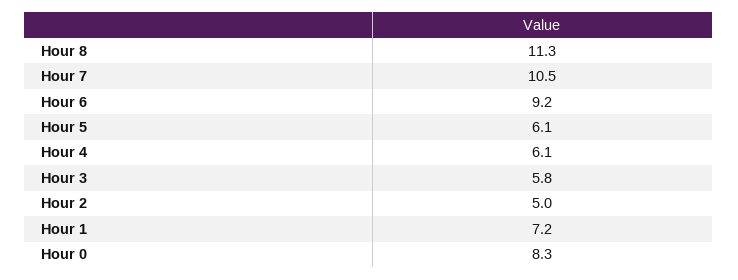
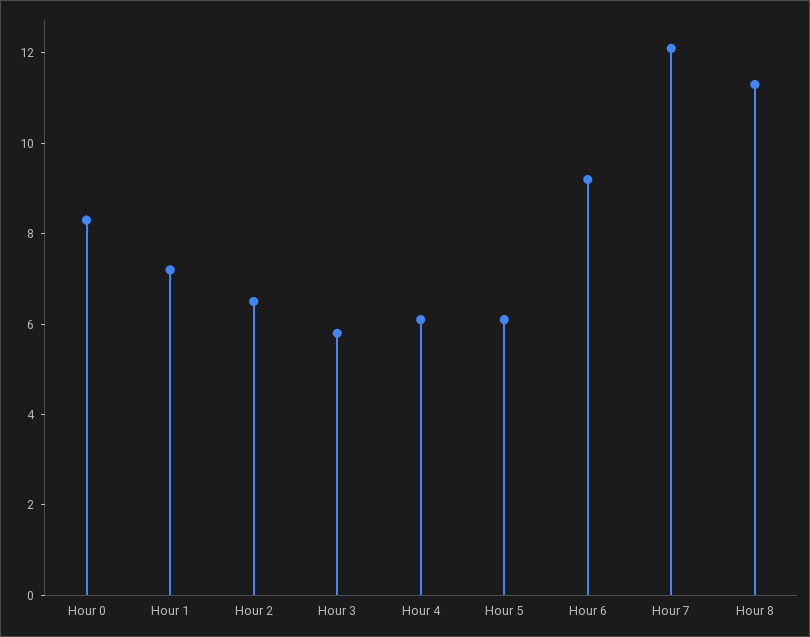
Hour 7: 10.5 -> 12
Hour 2: 5 -> 6.5

